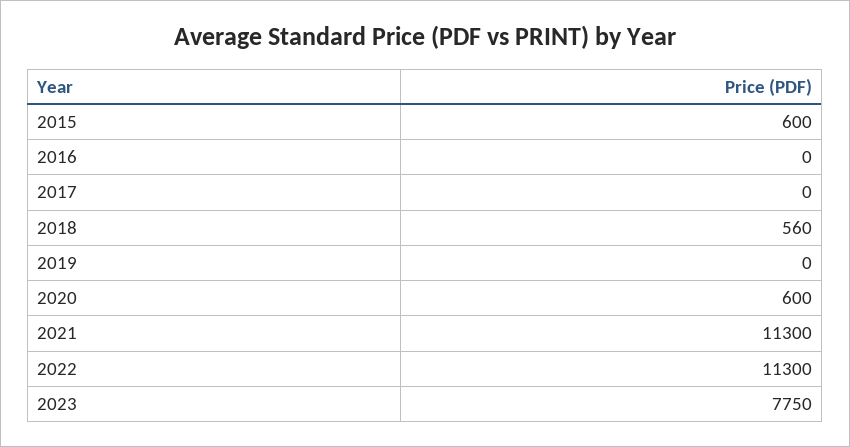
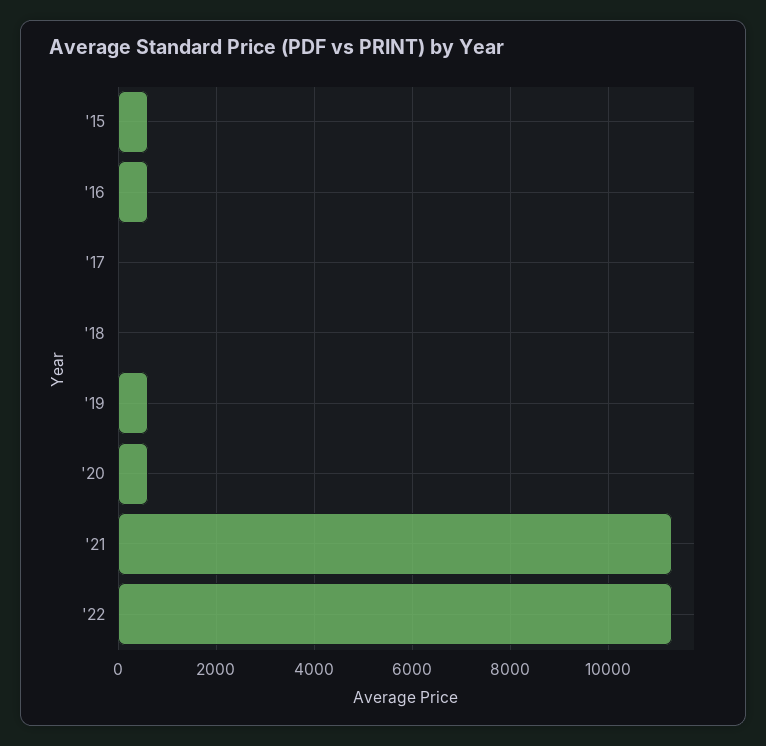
2016: 0 -> 600
2018: 560 -> 0
2019: 0 -> 600
2023: 7750 -> none

